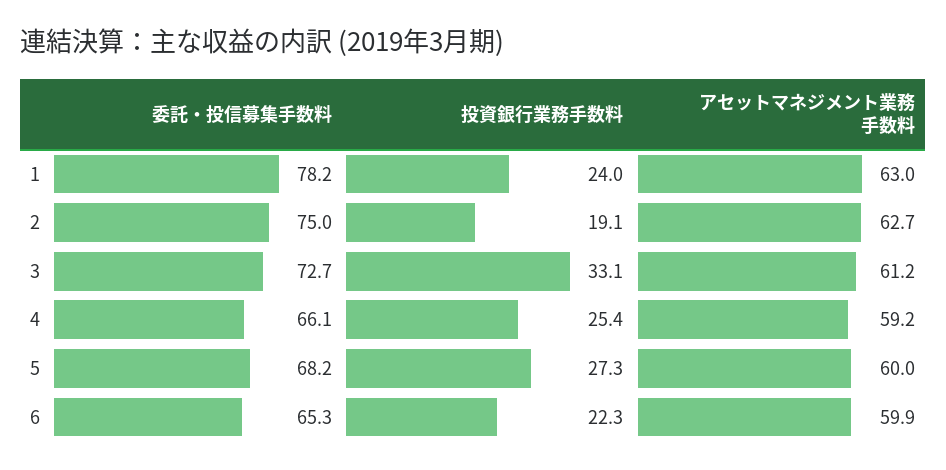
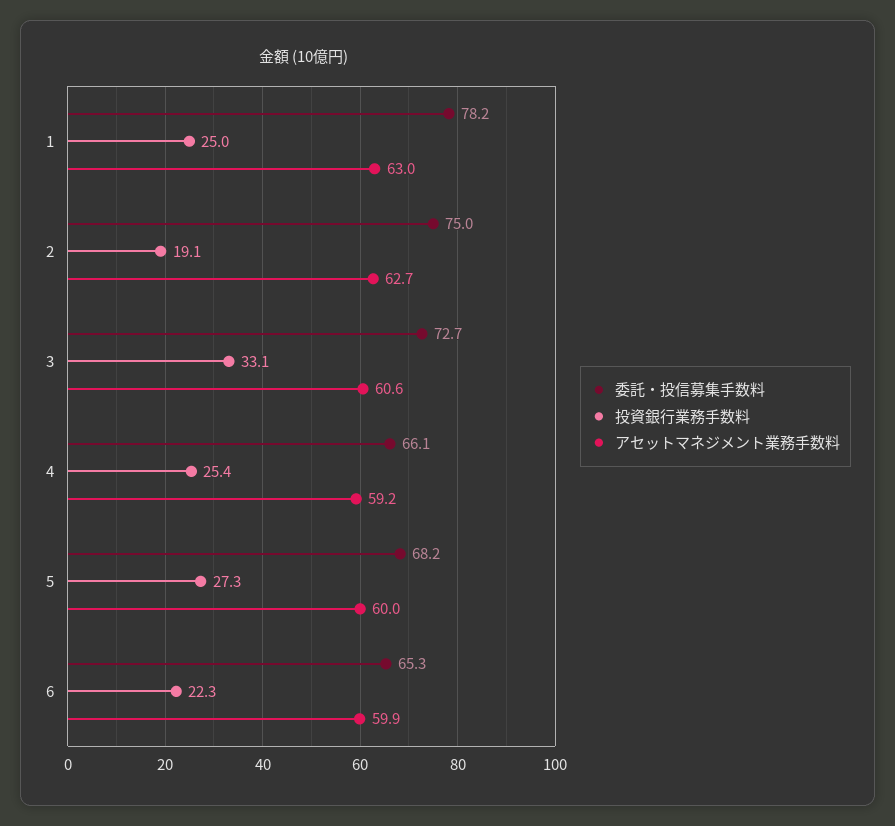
投資銀行業務手数料, 1: 24 -> 25
アセットマネジメント業務手数料, 3: 61.2 -> 60.6

